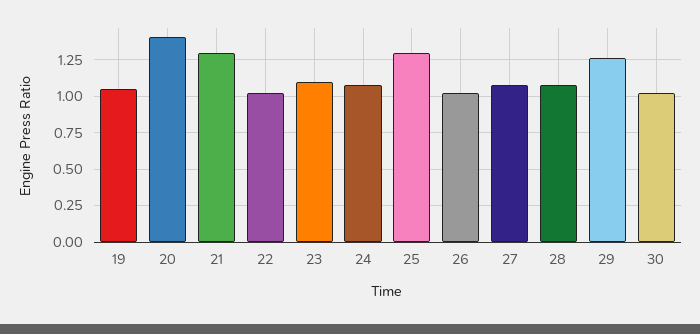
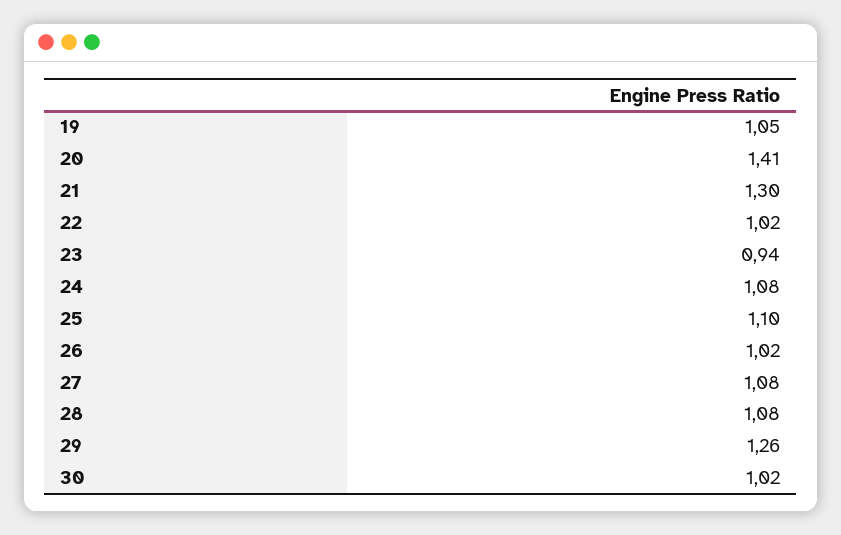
23: 1.1 -> 0.94
25: 1.3 -> 1.1

